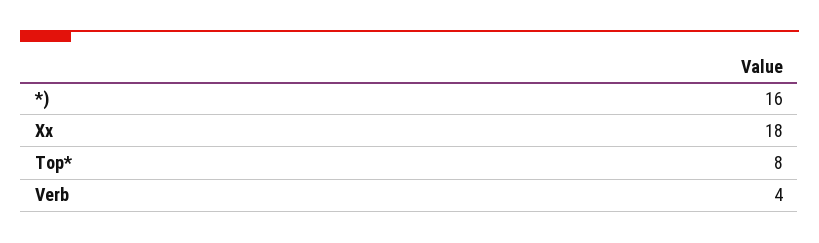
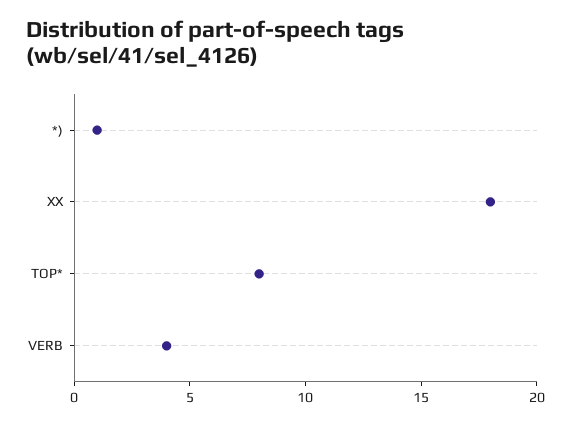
*): 16 -> 1

